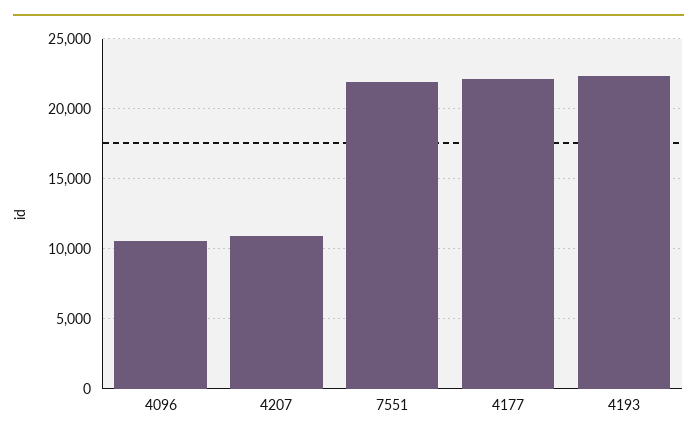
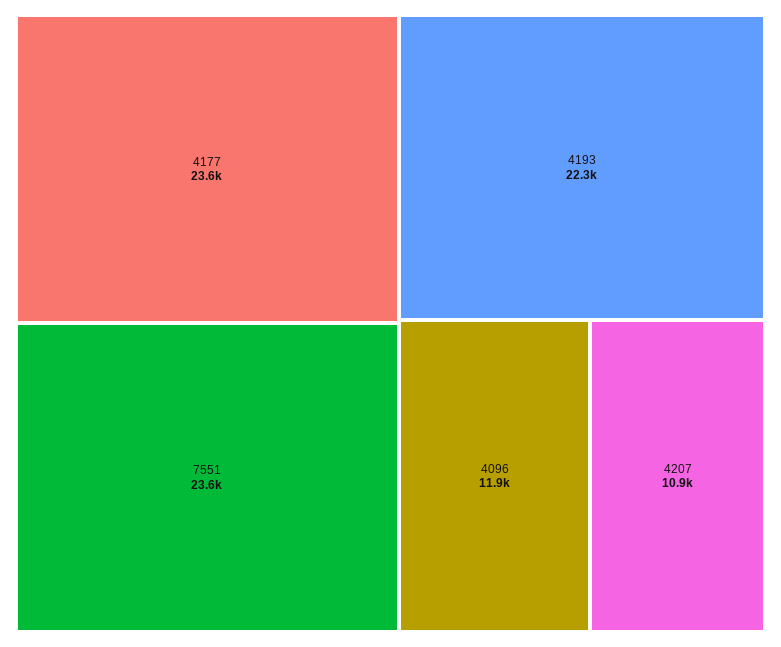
4096: 10500 -> 11900
7551: 22000 -> 23600
4177: 22000 -> 23600

